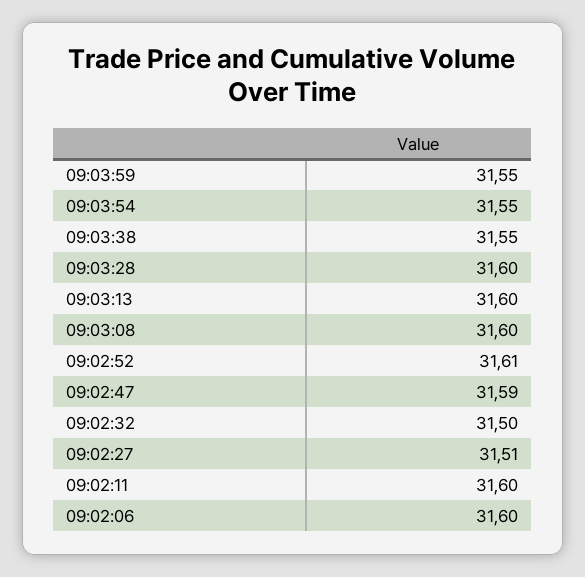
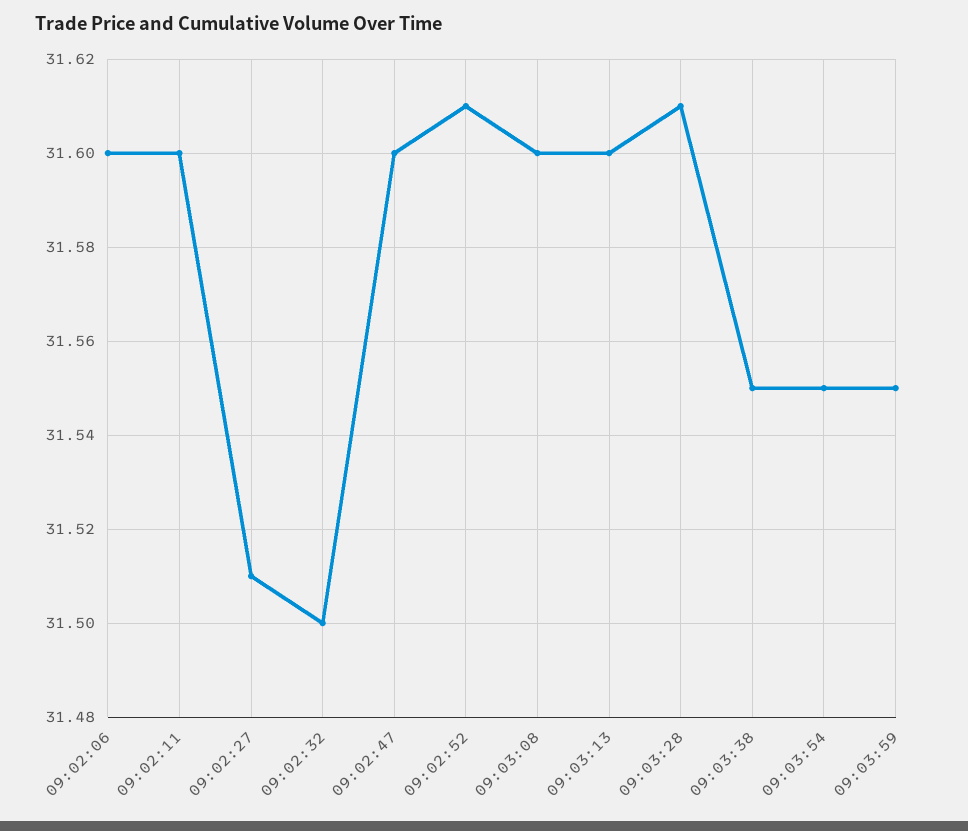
09:03:28: 31.6 -> 31.61
09:02:47: 31.59 -> 31.6

